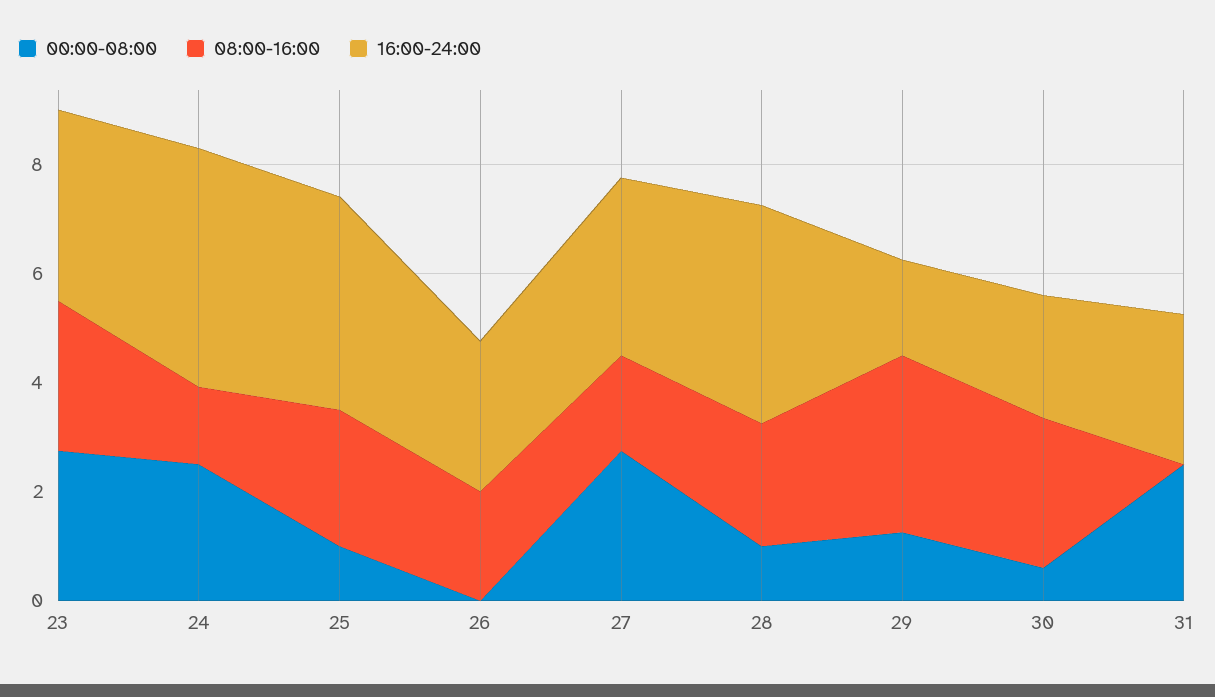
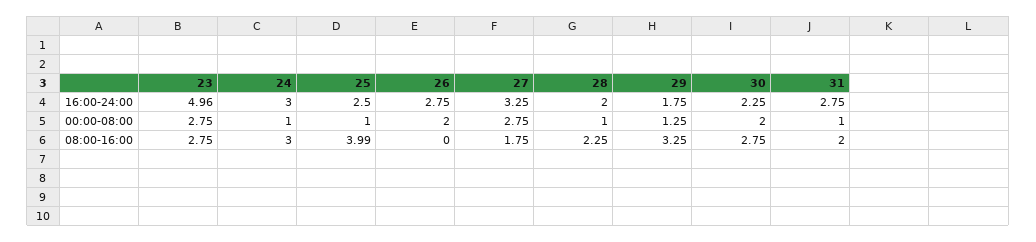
16:00-24:00, 23: 3.5 -> 4.96
00:00-08:00, 24: 2.5 -> 1
08:00-16:00, 24: 1.5 -> 3
16:00-24:00, 24: 4.5 -> 3
08:00-16:00, 25: 2.5 -> 3.99
16:00-24:00, 25: 4 -> 2.5
00:00-08:00, 26: 0 -> 2
08:00-16:00, 26: 2 -> 0
16:00-24:00, 28: 4 -> 2
00:00-08:00, 30: 0.5 -> 2
00:00-08:00, 31: 2.5 -> 1
08:00-16:00, 31: 0 -> 2

